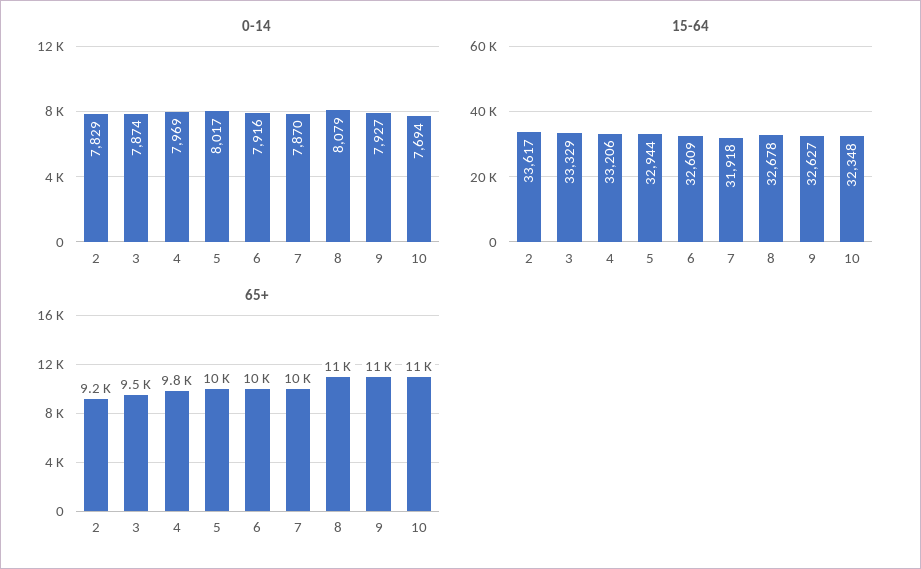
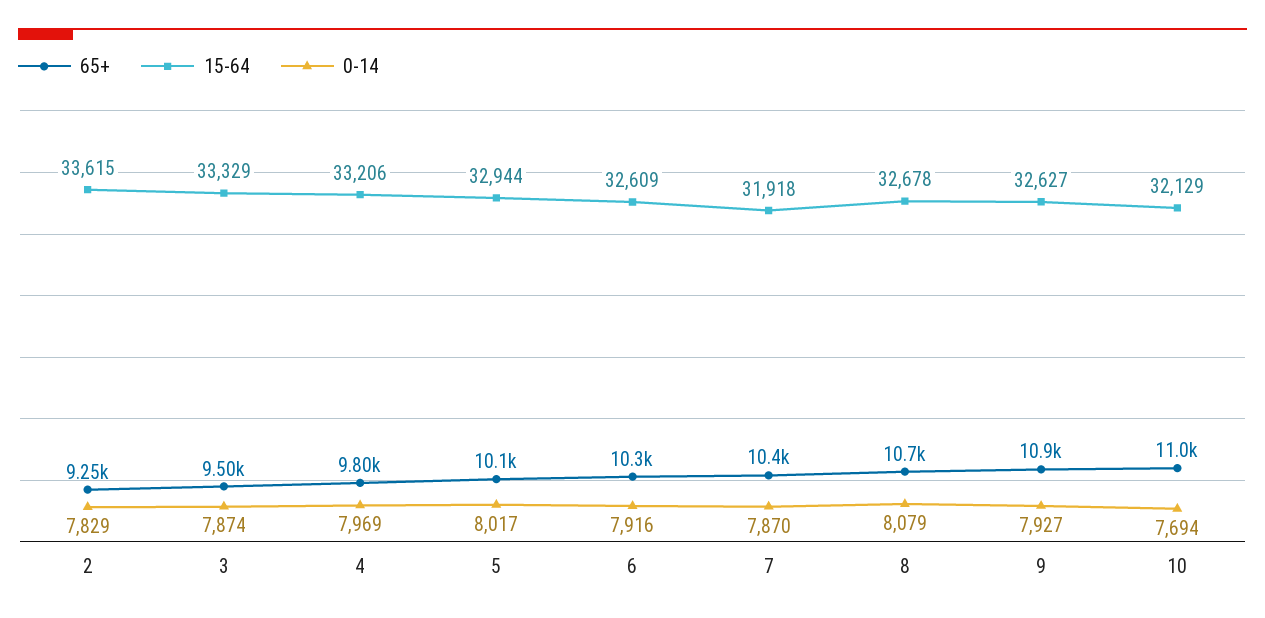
15-64, 2: 33617 -> 33615
15-64, 10: 32348 -> 32129

